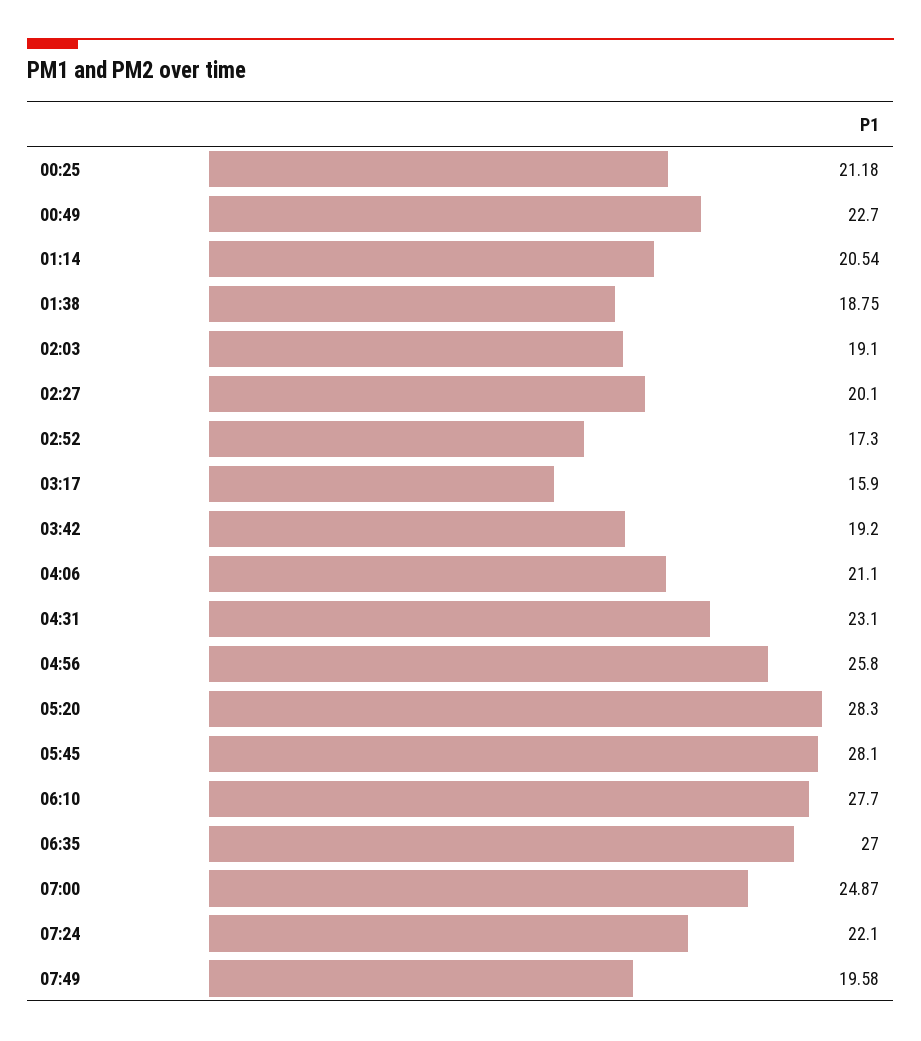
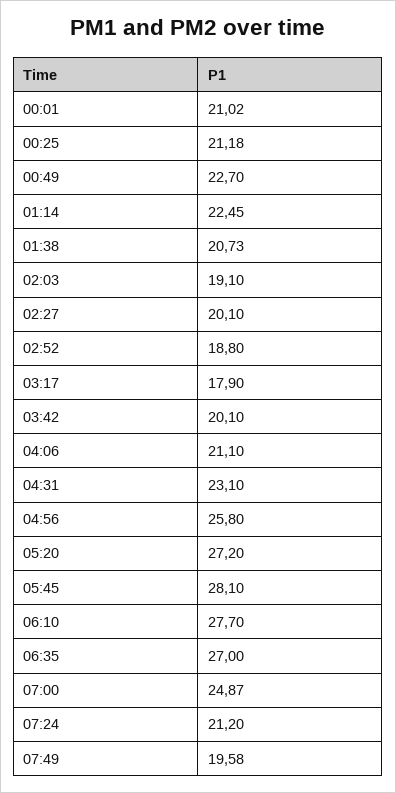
01:14: 20.54 -> 22.45
01:38: 18.75 -> 20.73
02:52: 17.3 -> 18.8
03:17: 15.9 -> 17.9
03:42: 19.2 -> 20.1
05:20: 28.3 -> 27.2
07:24: 22.1 -> 21.2
00:01: none -> 21.02

